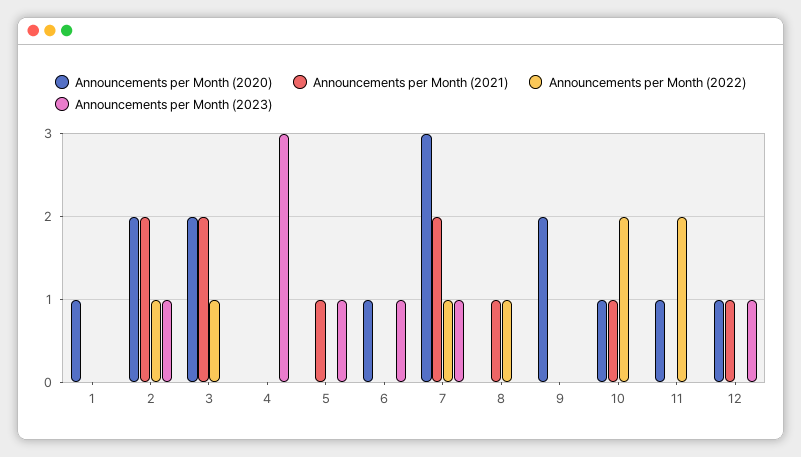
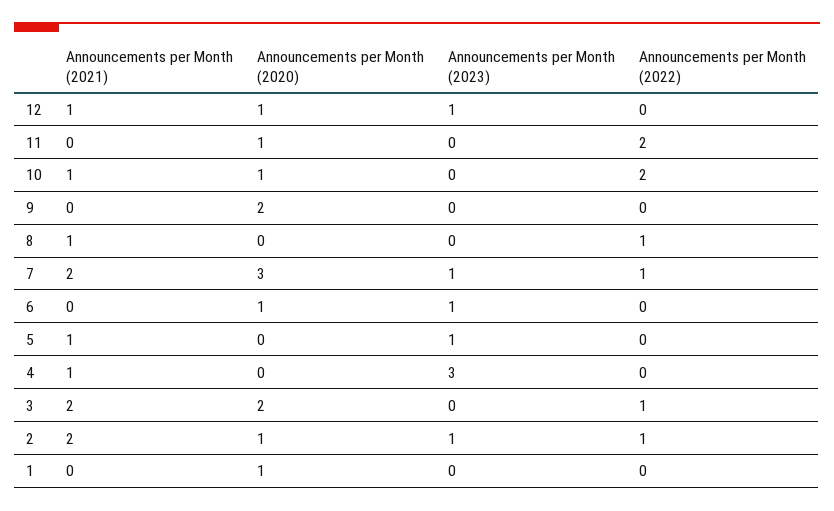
Announcements per Month (2020), 2: 2 -> 1
Announcements per Month (2021), 4: 0 -> 1

